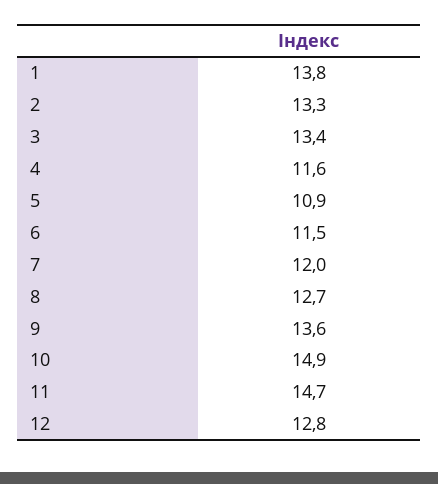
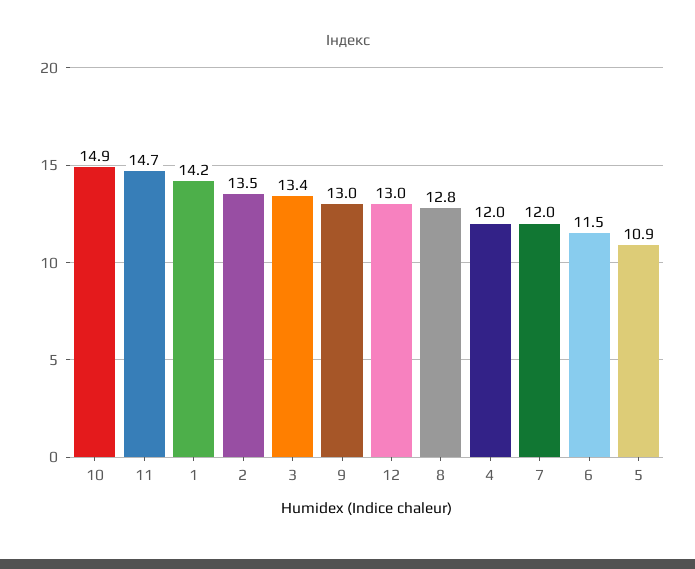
1: 13.8 -> 14.2
2: 13.3 -> 13.5
4: 11.6 -> 12
8: 12.7 -> 12.8
9: 13.6 -> 13
12: 12.8 -> 13

